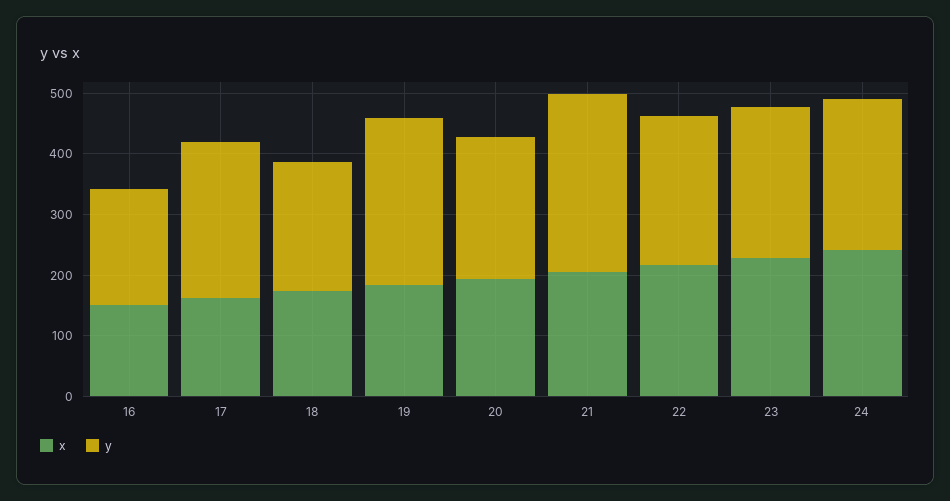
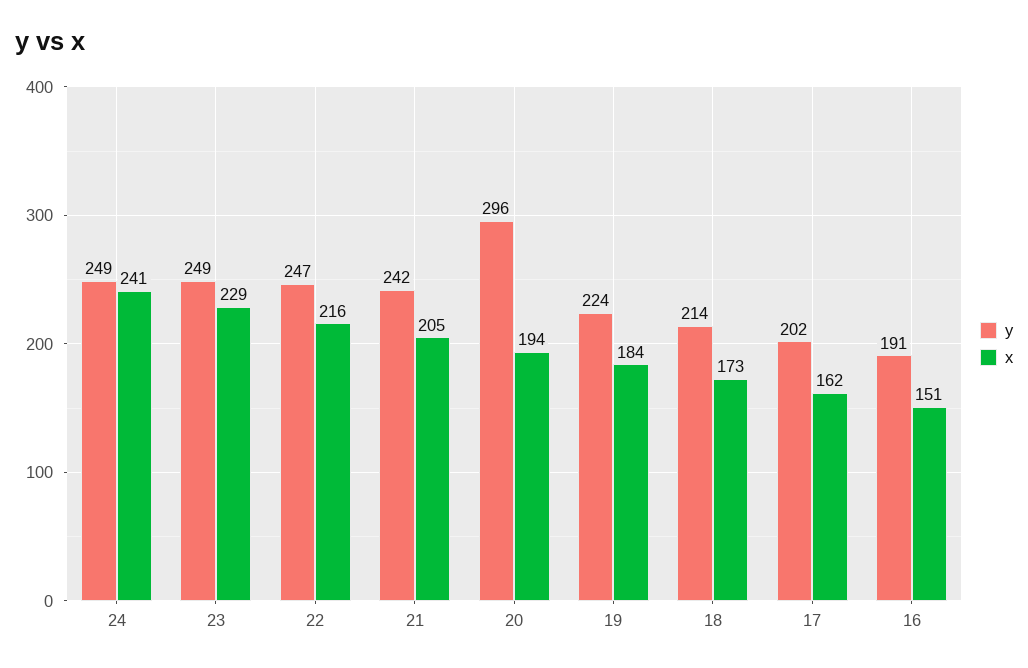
y, 17: 260 -> 202
y, 19: 280 -> 224
y, 20: 240 -> 296
y, 21: 300 -> 242

